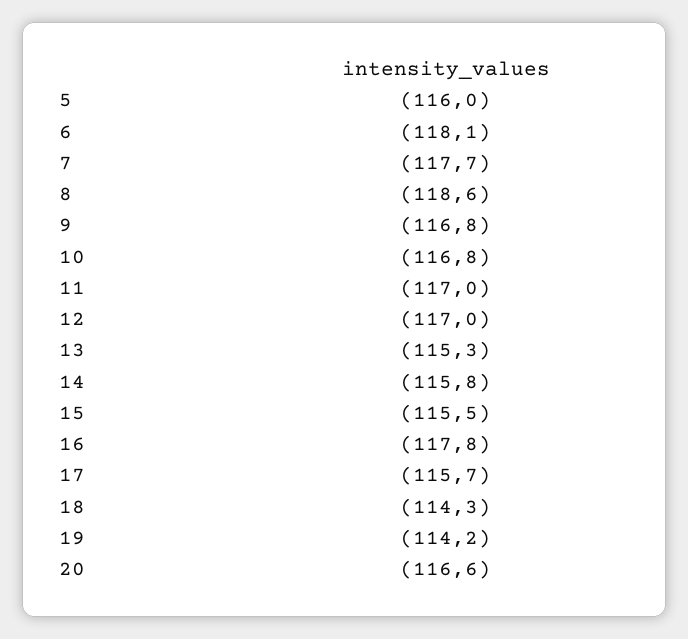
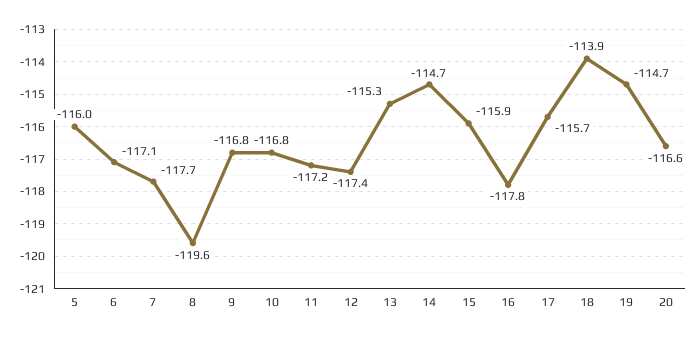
6: -118.1 -> -117.1
8: -118.6 -> -119.6
11: -117 -> -117.2
12: -117 -> -117.4
14: -115.8 -> -114.7
15: -115.5 -> -115.9
18: -114.3 -> -113.9
19: -114.2 -> -114.7

